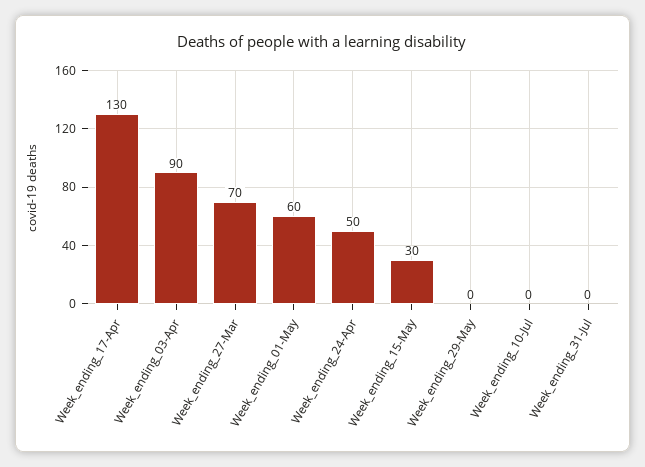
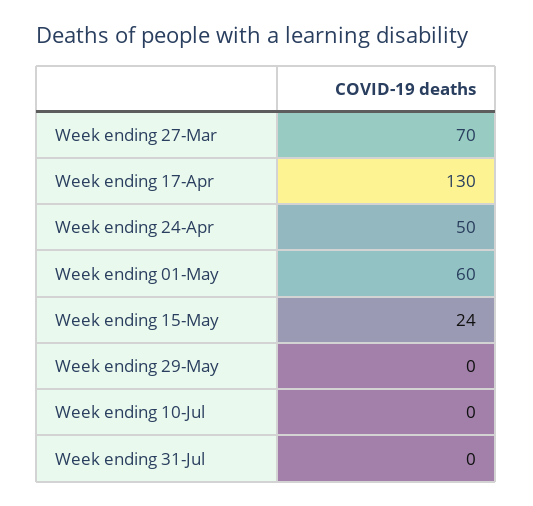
Week_ending_03-Apr: 90 -> none
Week_ending_15-May: 30 -> 24

